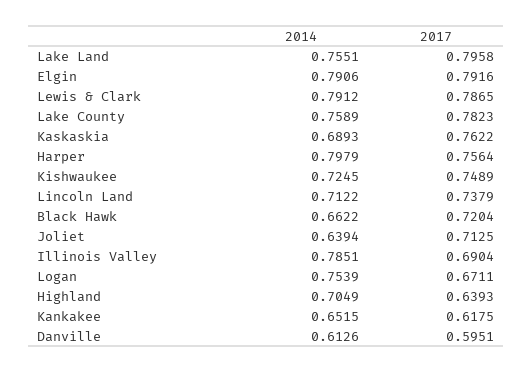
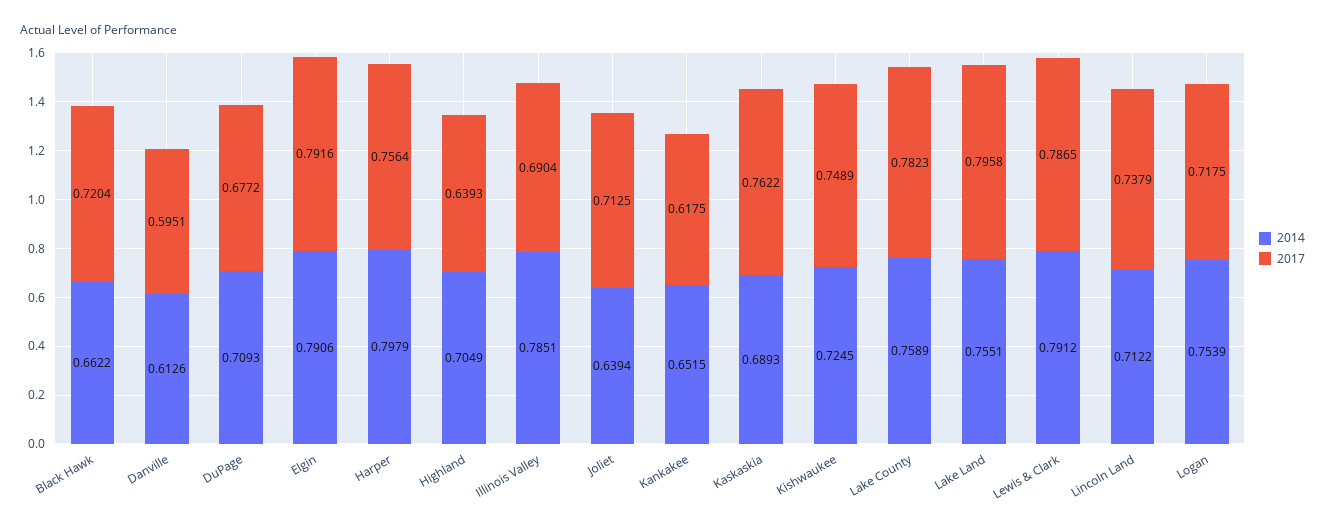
2017, Logan: 0.6711 -> 0.7175
2014, DuPage: none -> 0.7093
2017, DuPage: none -> 0.6772

